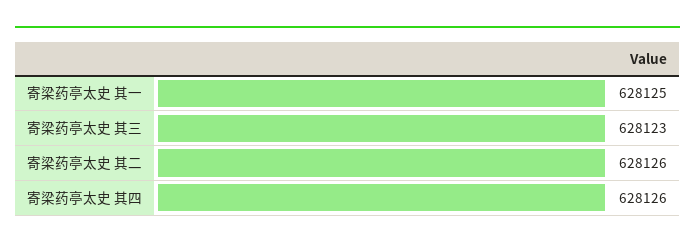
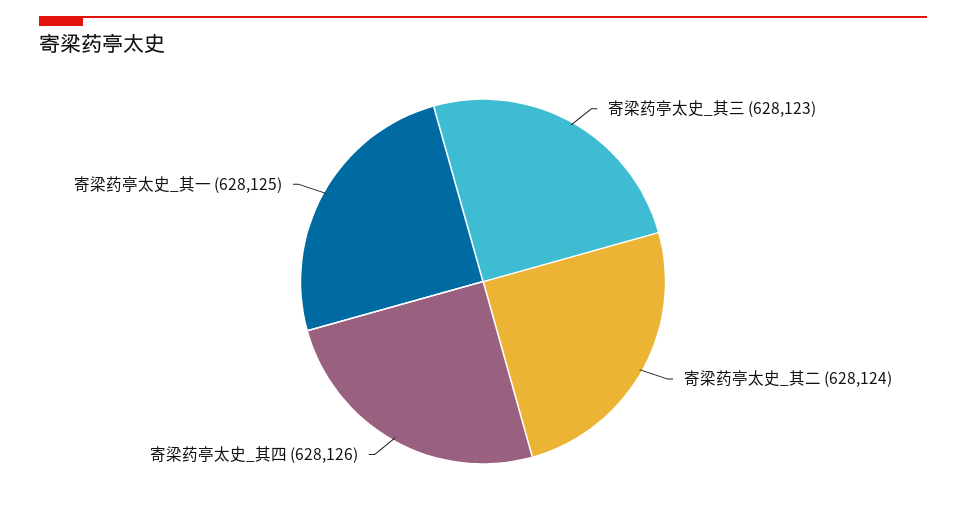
寄梁药亭太史 其二: 628126 -> 628124

